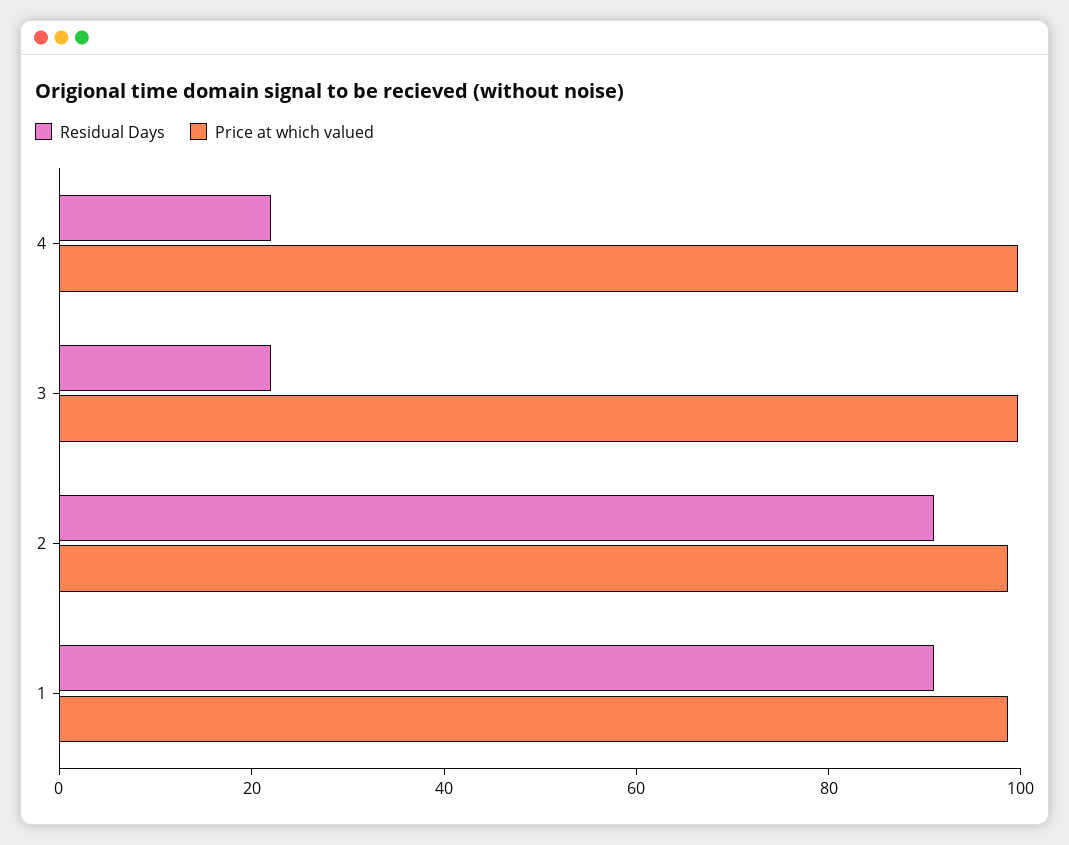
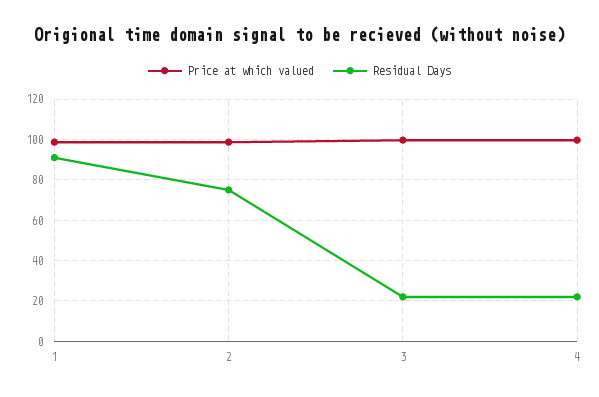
Residual Days, 2: 90 -> 75

